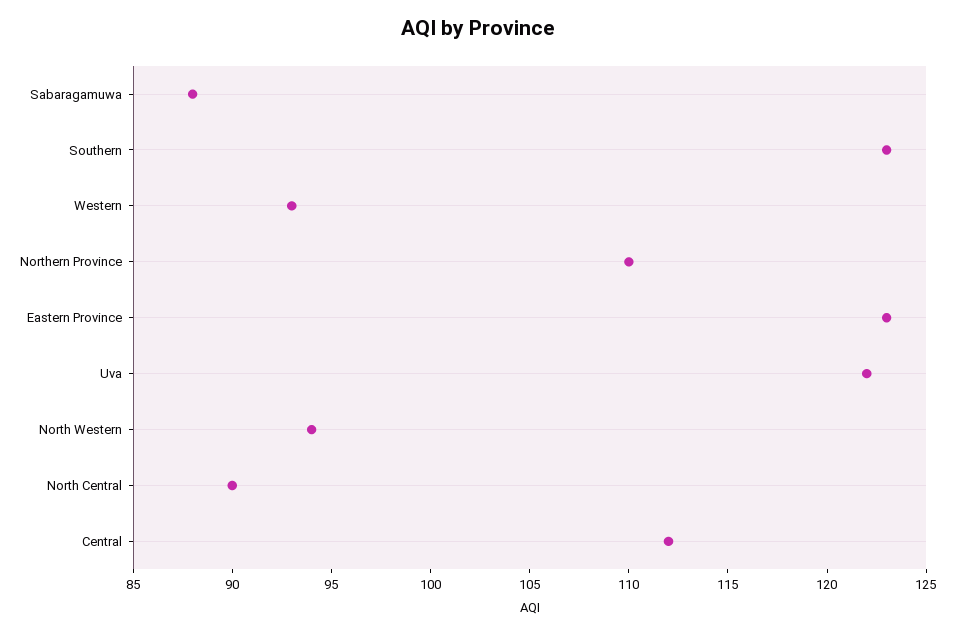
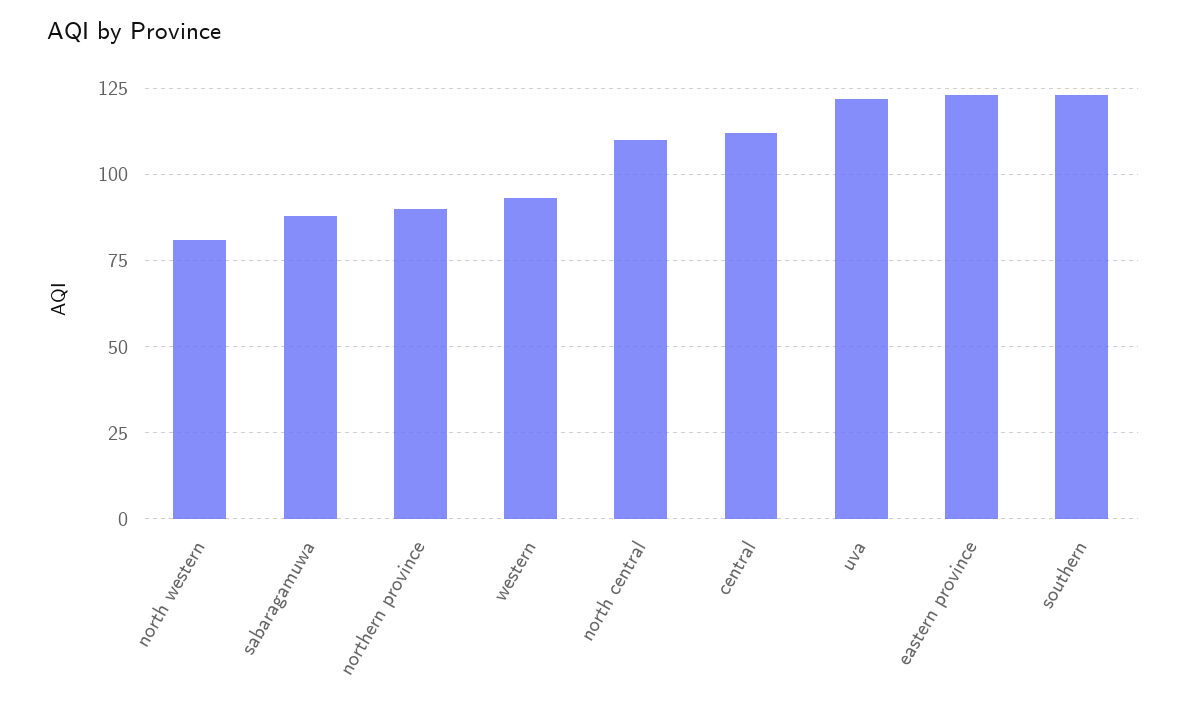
Northern Province: 110 -> 90
North Western: 94 -> 80
North Central: 90 -> 110

